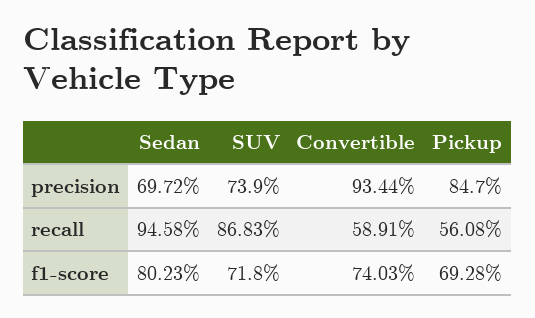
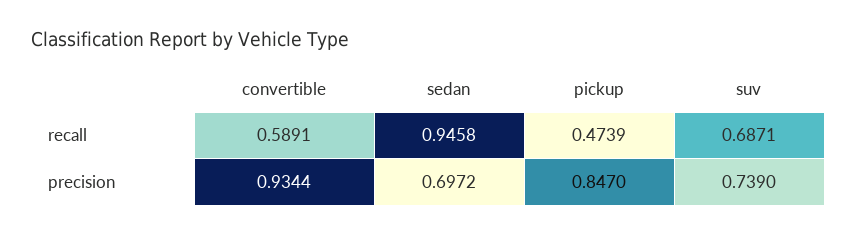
SUV, recall: 0.8683 -> 0.6871
Pickup, recall: 0.5608 -> 0.4739
Sedan, f1-score: 0.8023 -> none
SUV, f1-score: 0.718 -> none
Convertible, f1-score: 0.7403 -> none
Pickup, f1-score: 0.6928 -> none

